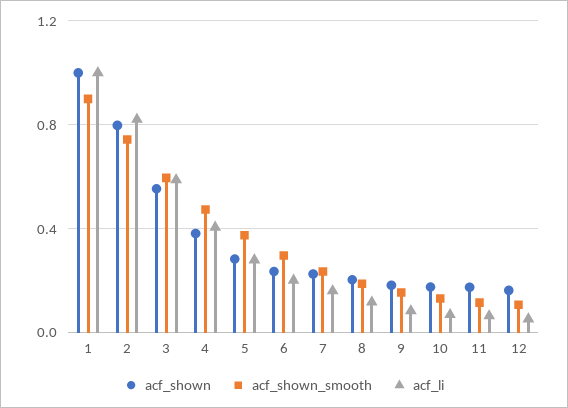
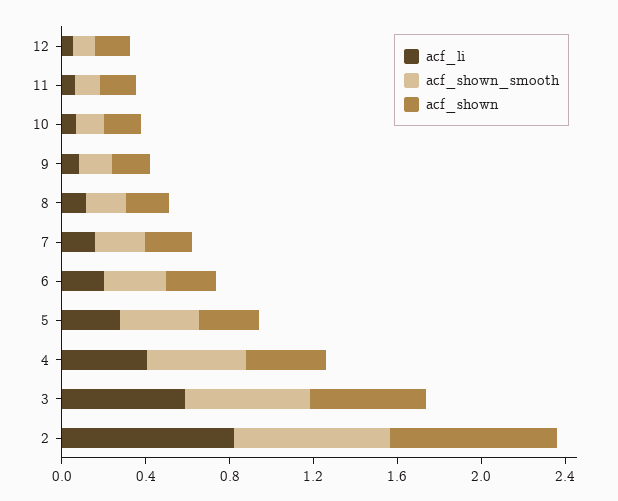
acf_shown, 1: 1 -> none
acf_shown_smooth, 1: 0.9 -> none
acf_li, 1: 1 -> none

